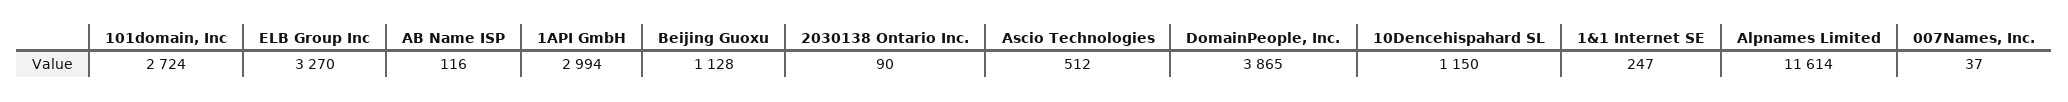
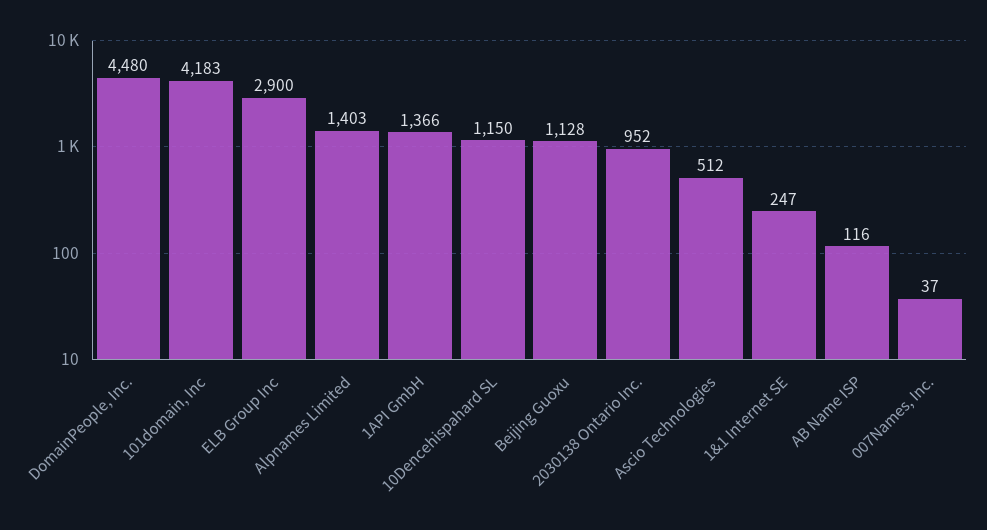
101domain, Inc: 2724 -> 4183
ELB Group Inc: 3270 -> 2900
1API GmbH: 2994 -> 1366
2030138 Ontario Inc.: 90 -> 952
DomainPeople, Inc.: 3865 -> 4480
Alpnames Limited: 11614 -> 1403

